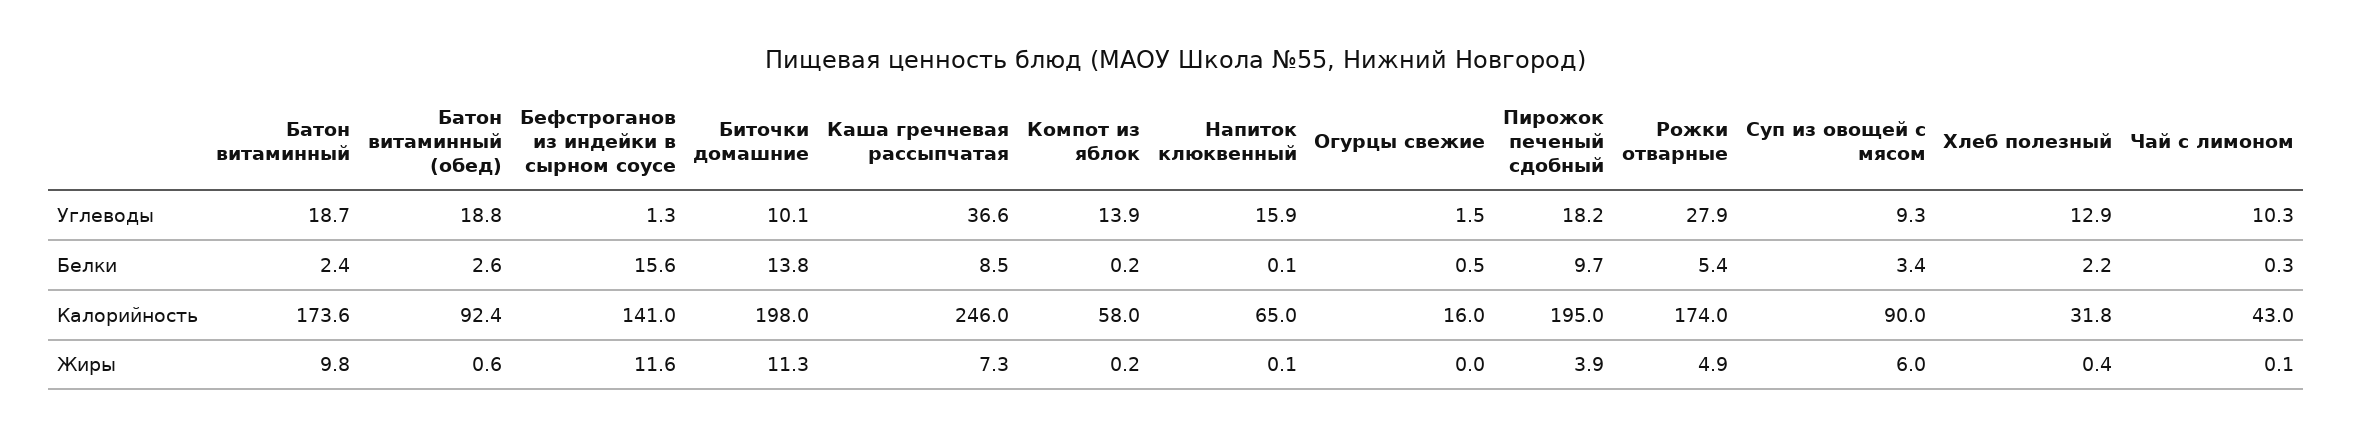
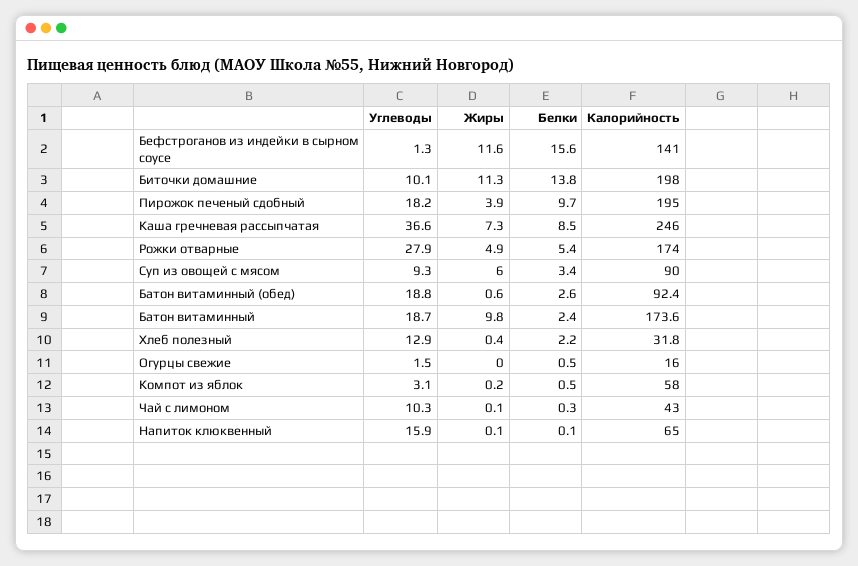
Компот из яблок, Углеводы: 13.9 -> 3.1
Компот из яблок, Белки: 0.2 -> 0.5

